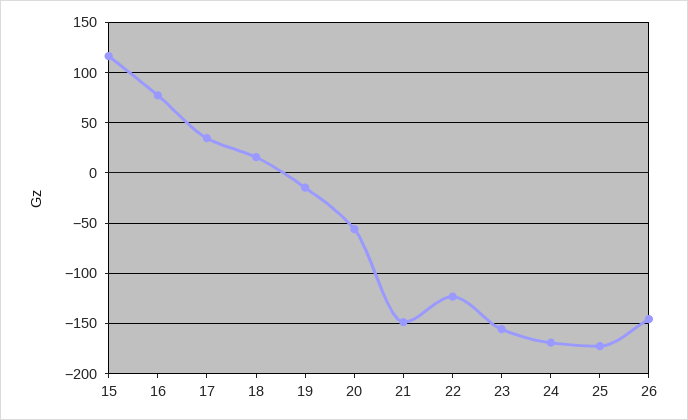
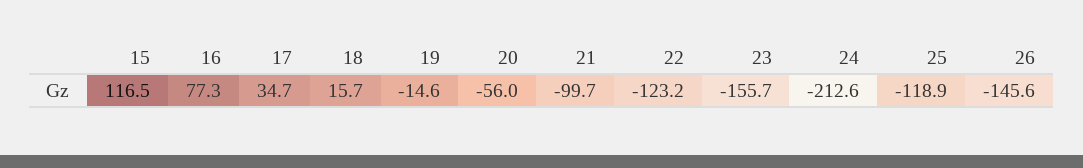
21: -150 -> -99.7
24: -170 -> -212.6
25: -170 -> -118.9

